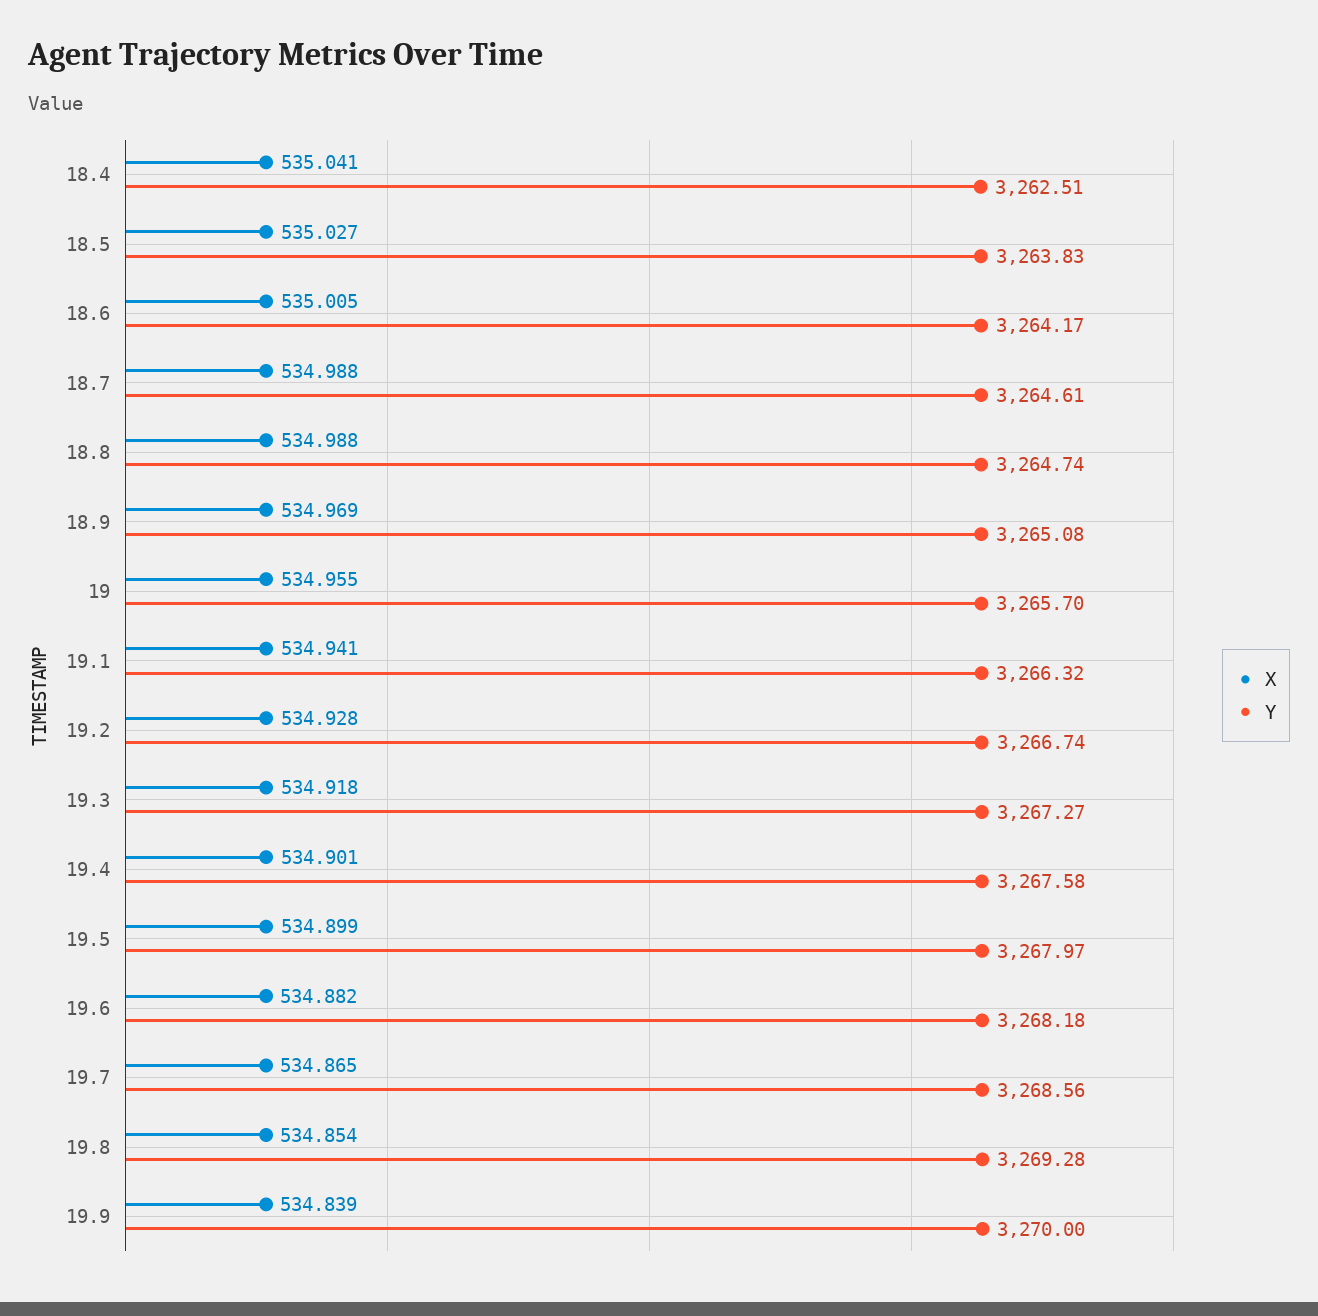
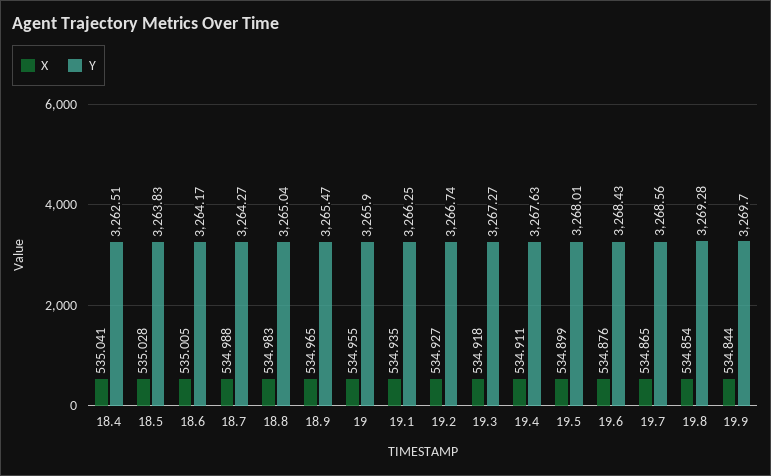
X, 18.5: 535.027 -> 535.028
Y, 18.7: 3264.61 -> 3264.27
X, 18.8: 534.988 -> 534.983
Y, 18.8: 3264.74 -> 3265.04
X, 18.9: 534.969 -> 534.965
Y, 18.9: 3265.08 -> 3265.47
Y, 19: 3265.7 -> 3265.9
X, 19.1: 534.941 -> 534.935
Y, 19.1: 3266.32 -> 3266.25
X, 19.2: 534.928 -> 534.927
X, 19.4: 534.901 -> 534.911
Y, 19.4: 3267.58 -> 3267.63
Y, 19.5: 3267.97 -> 3268.01
X, 19.6: 534.882 -> 534.876
Y, 19.6: 3268.18 -> 3268.43
X, 19.9: 534.839 -> 534.844
Y, 19.9: 3270 -> 3269.7

